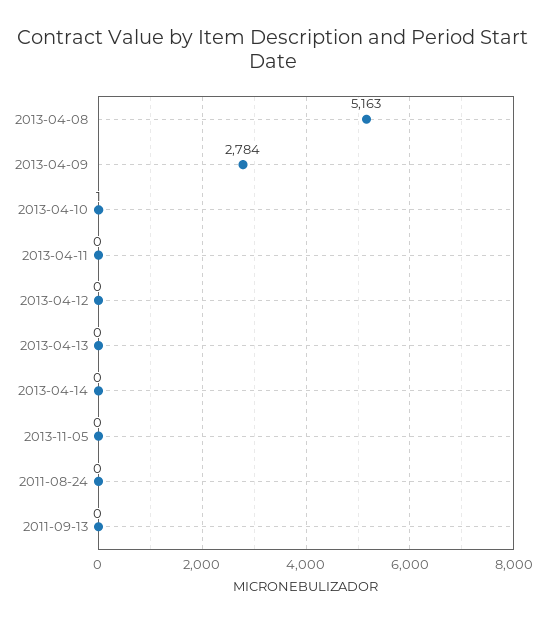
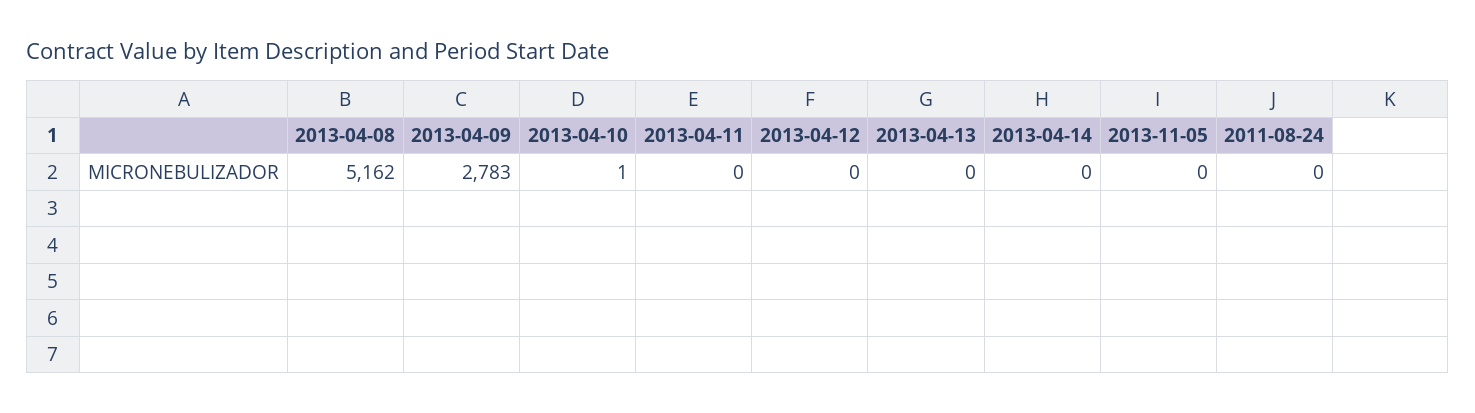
2013-04-08: 5163 -> 5162
2013-04-09: 2784 -> 2783
2011-09-13: 0 -> none

